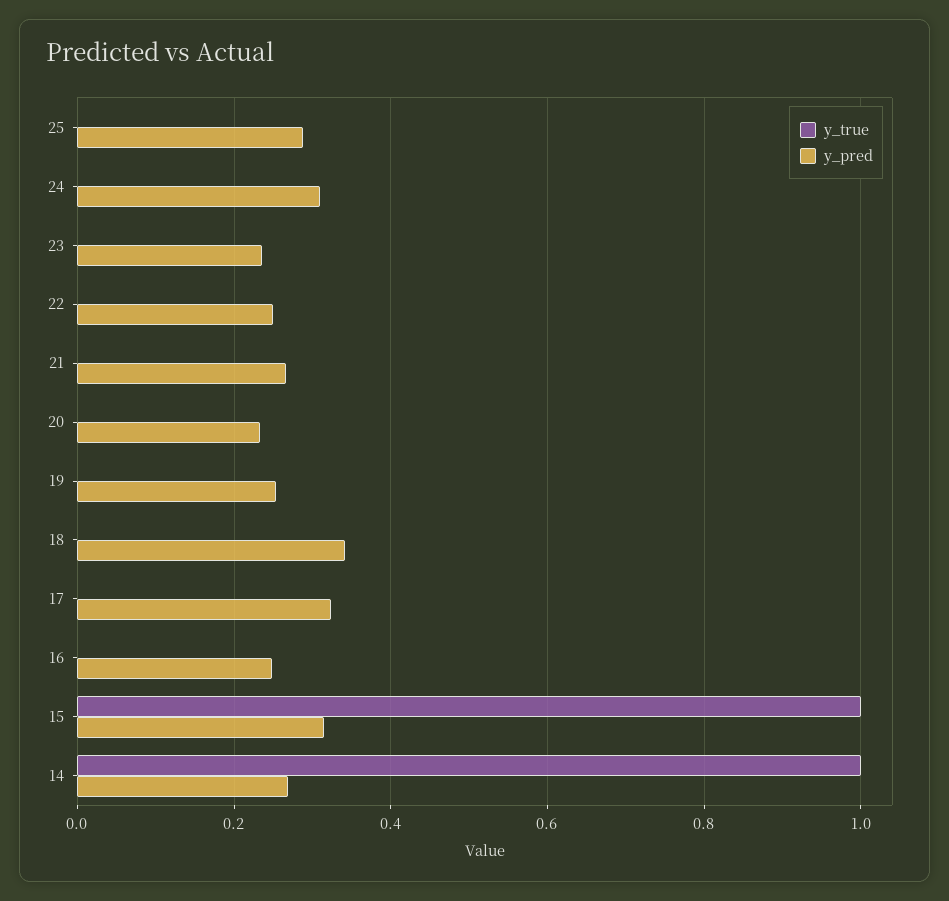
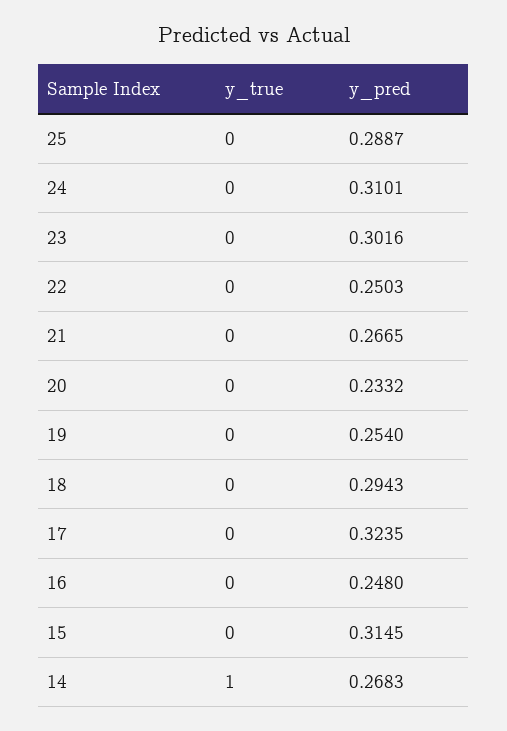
y_pred, 23: 0.24 -> 0.3016
y_pred, 18: 0.34 -> 0.2943
y_true, 15: 1 -> 0

